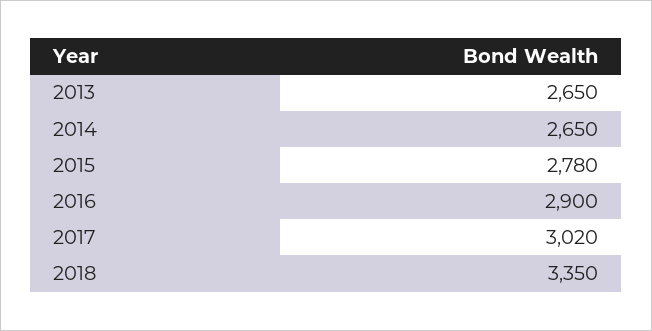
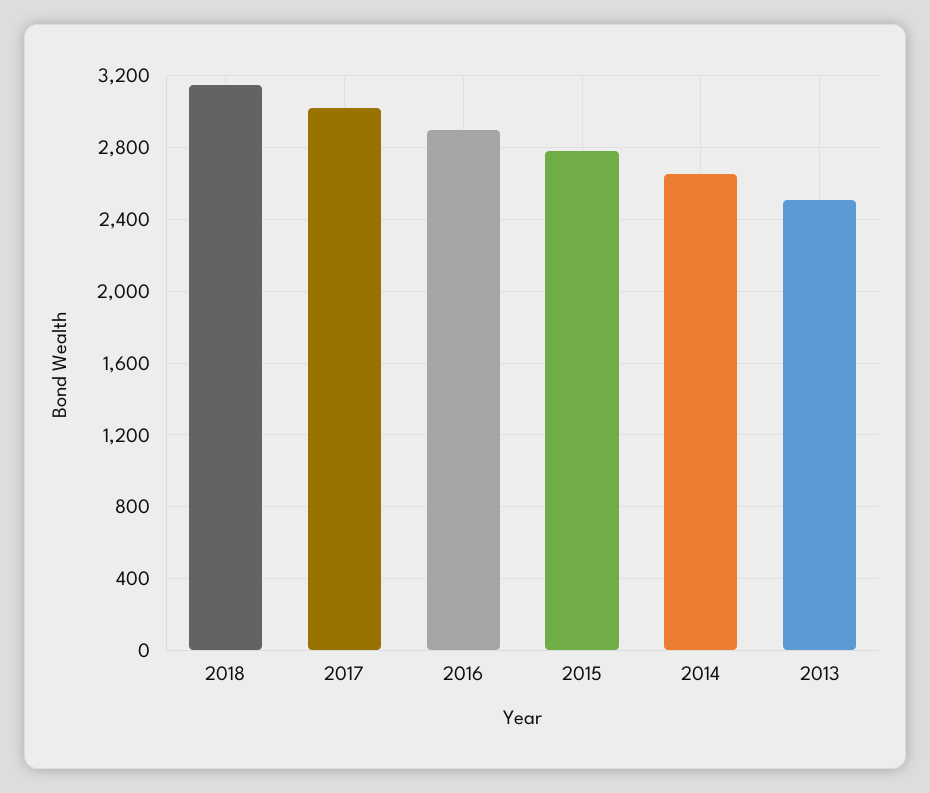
2013: 2650 -> 2500
2018: 3350 -> 3150

